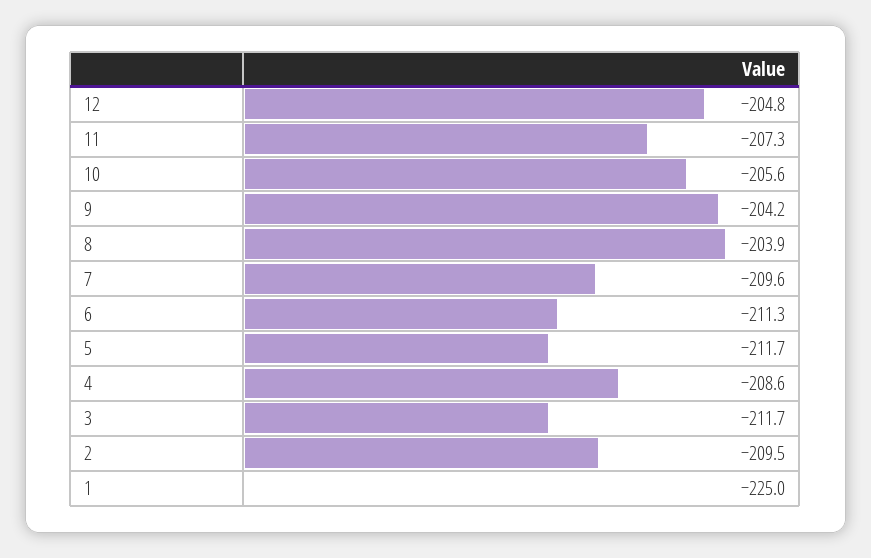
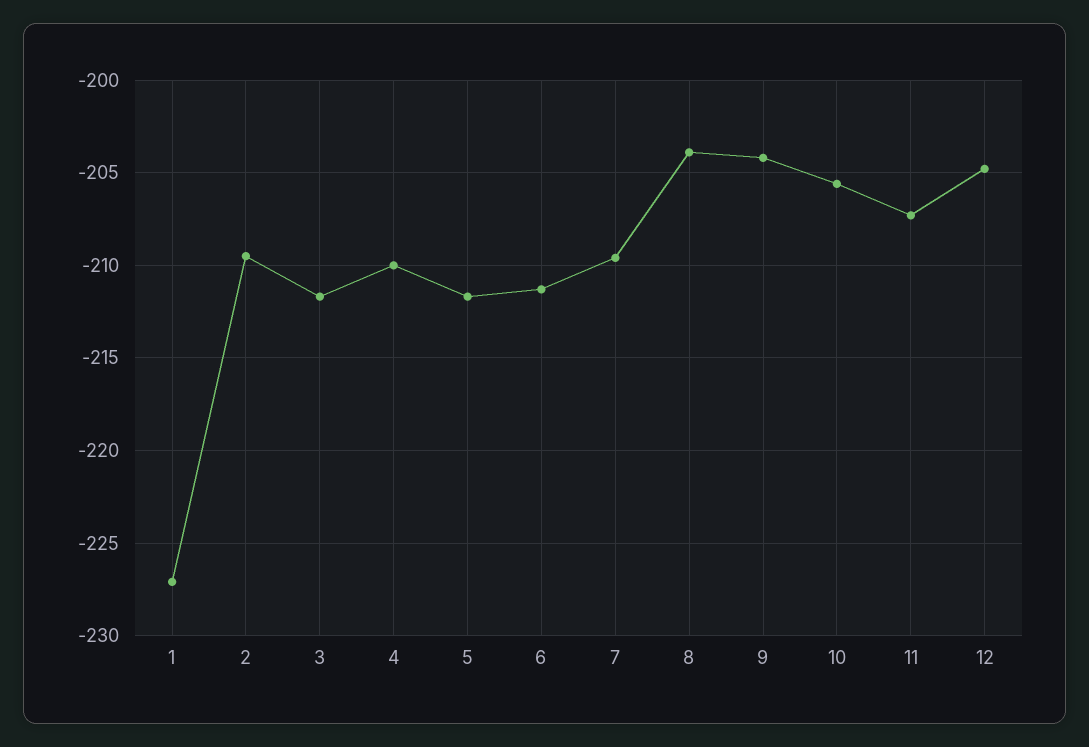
4: -208.6 -> -210
1: -225 -> -227

